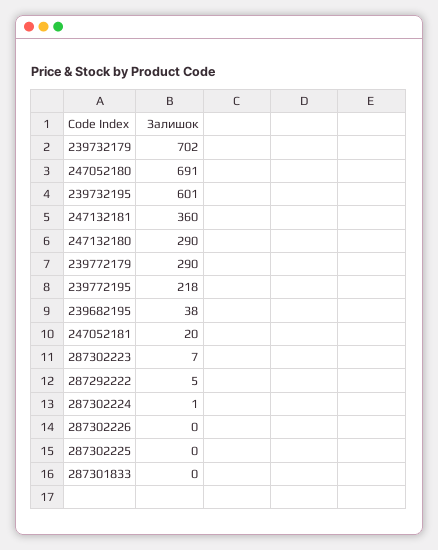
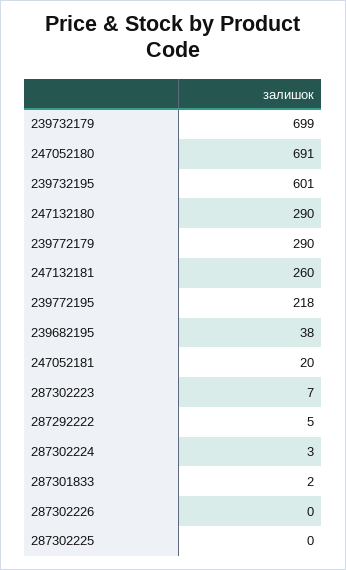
239732179: 702 -> 699
247132181: 360 -> 260
287302224: 1 -> 3
287301833: 0 -> 2

